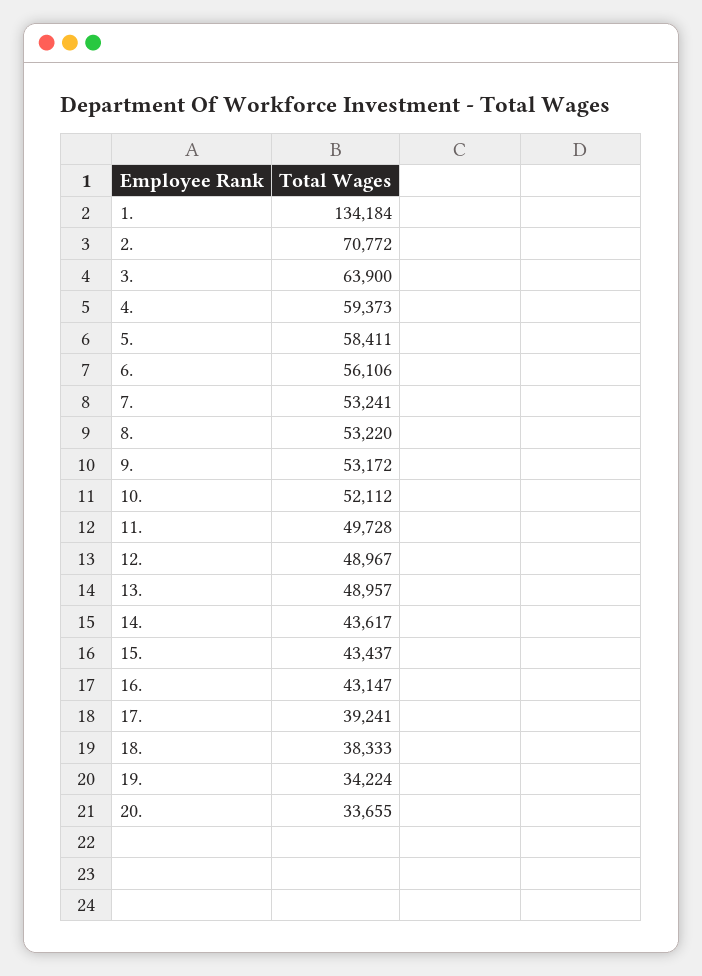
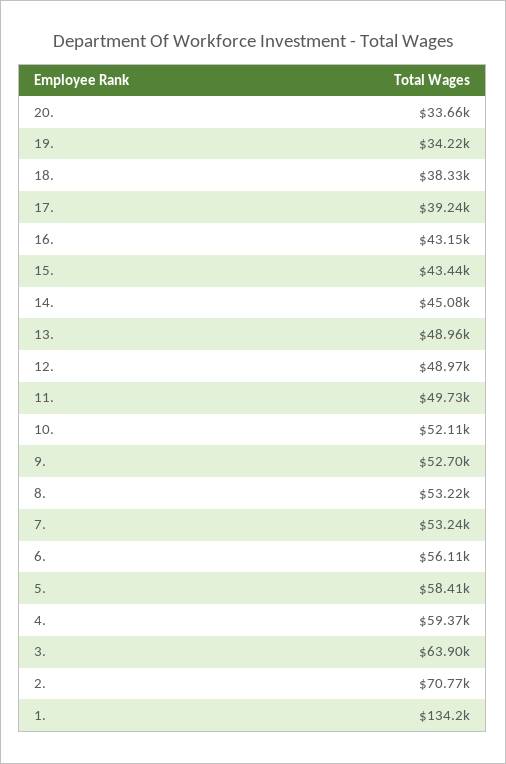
9.: 53172 -> 52700
14.: 43617 -> 45080

